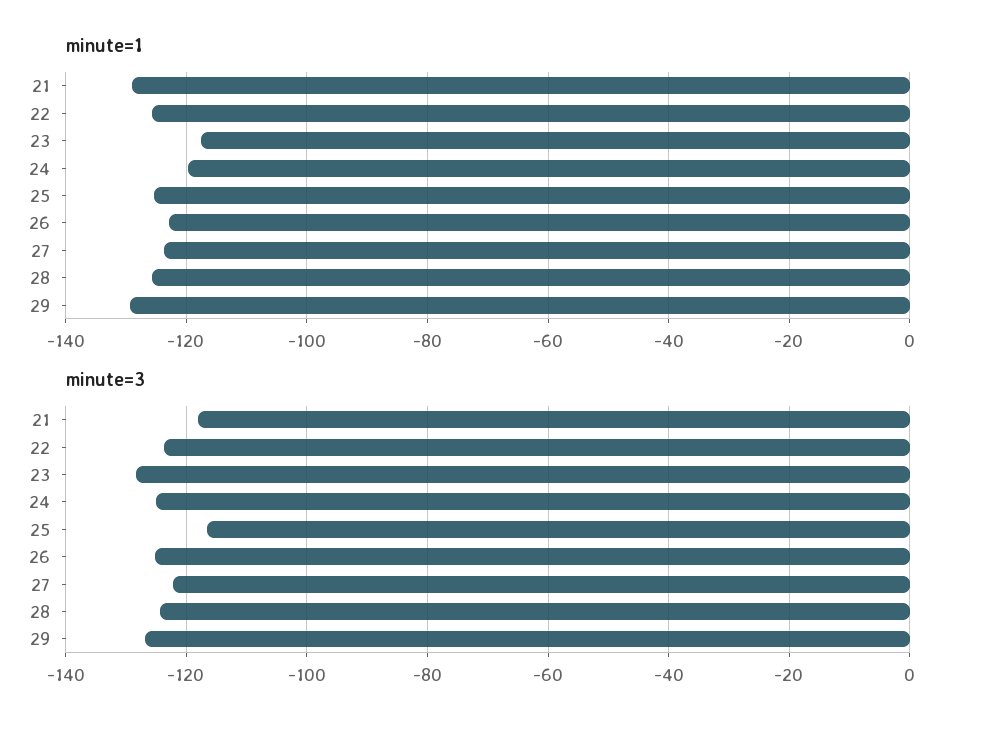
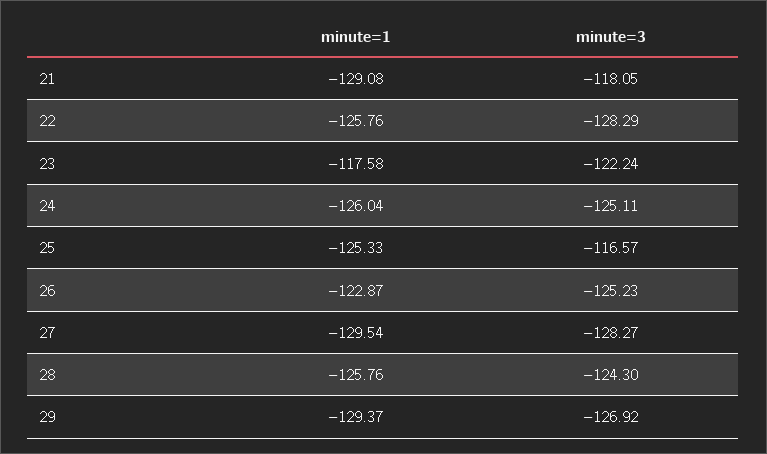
minute=1, 24: -120 -> -126.04
minute=1, 27: -124 -> -129.54
minute=3, 22: -124 -> -128.29
minute=3, 23: -128 -> -122.24
minute=3, 27: -122 -> -128.27

